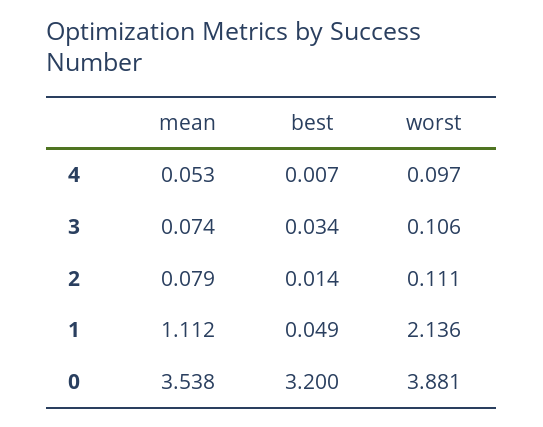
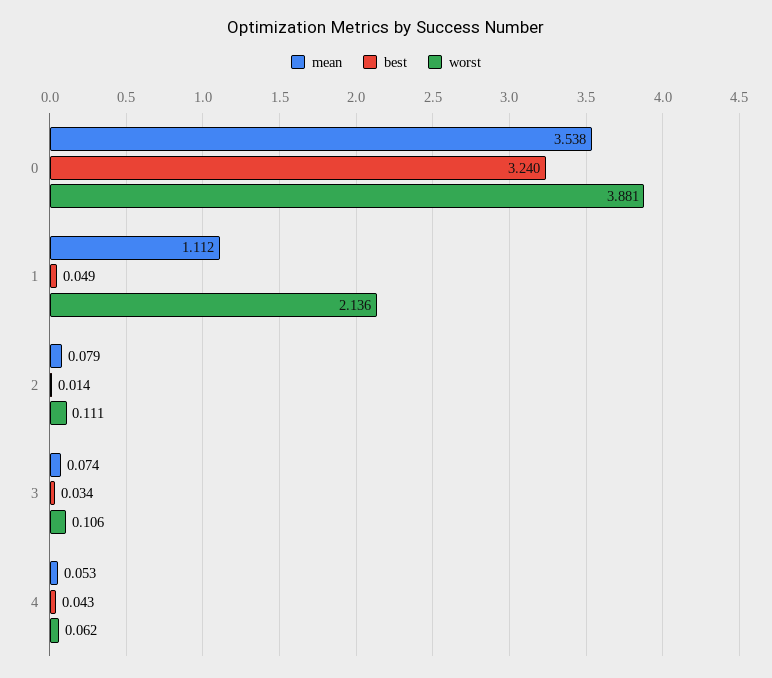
best, 4: 0.007 -> 0.043
worst, 4: 0.097 -> 0.062
best, 0: 3.2 -> 3.24

